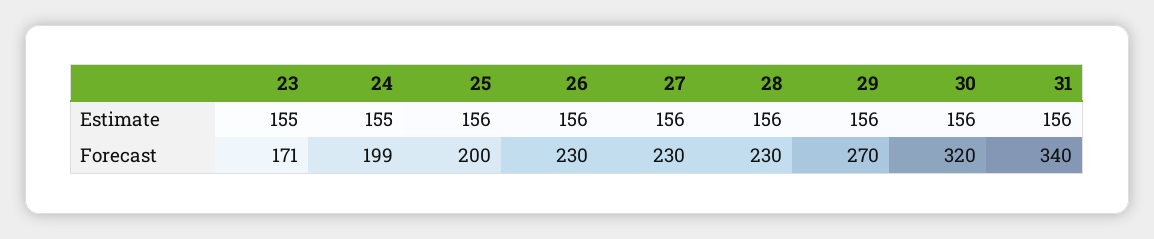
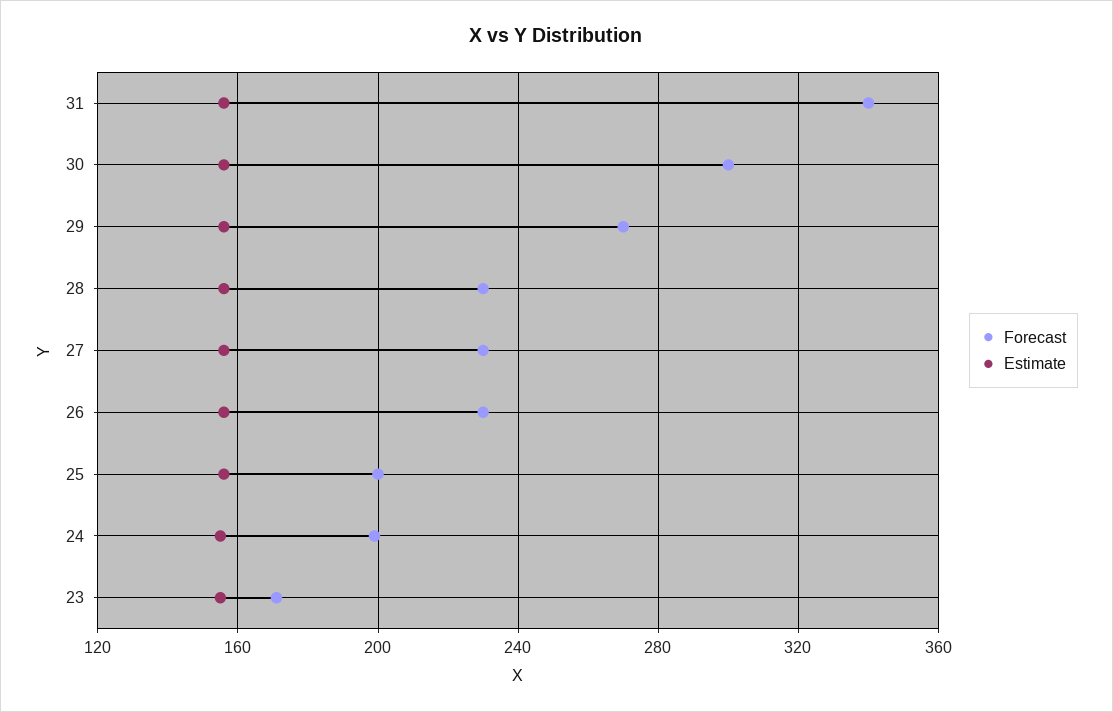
Forecast, 30: 320 -> 300

